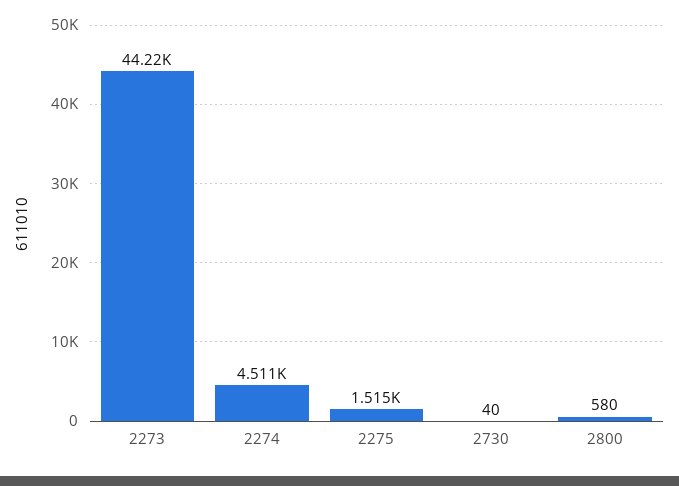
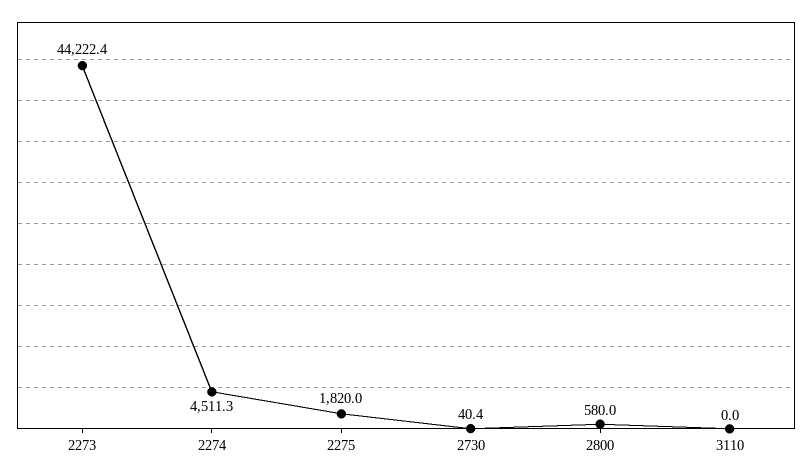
2275: 1515 -> 1820
3110: none -> 0

